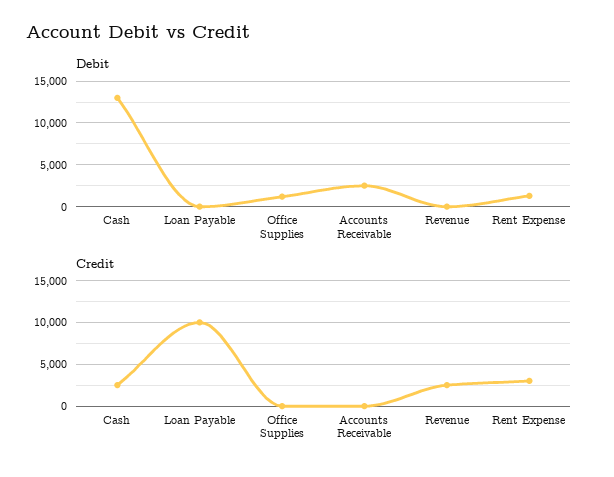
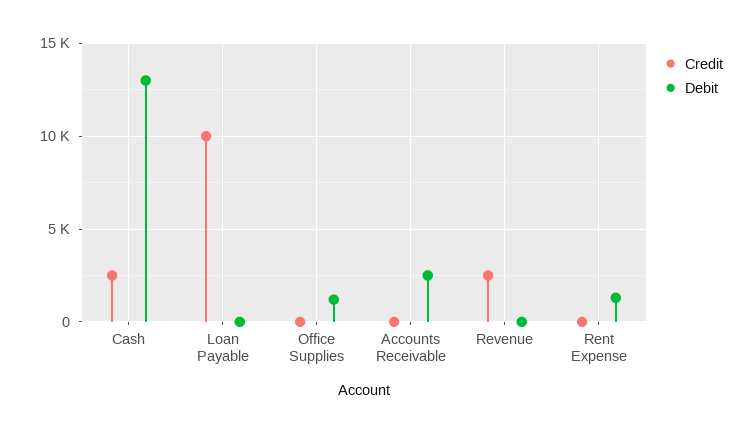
Credit, Rent Expense: 3000 -> 0

